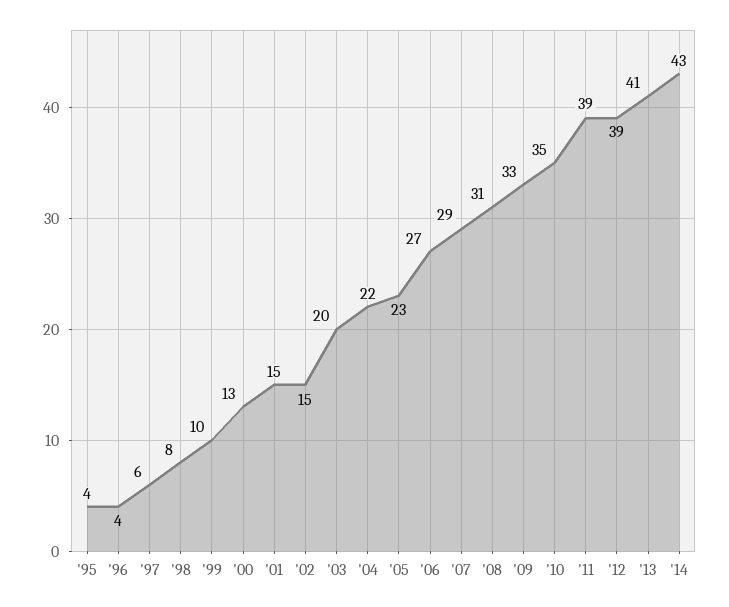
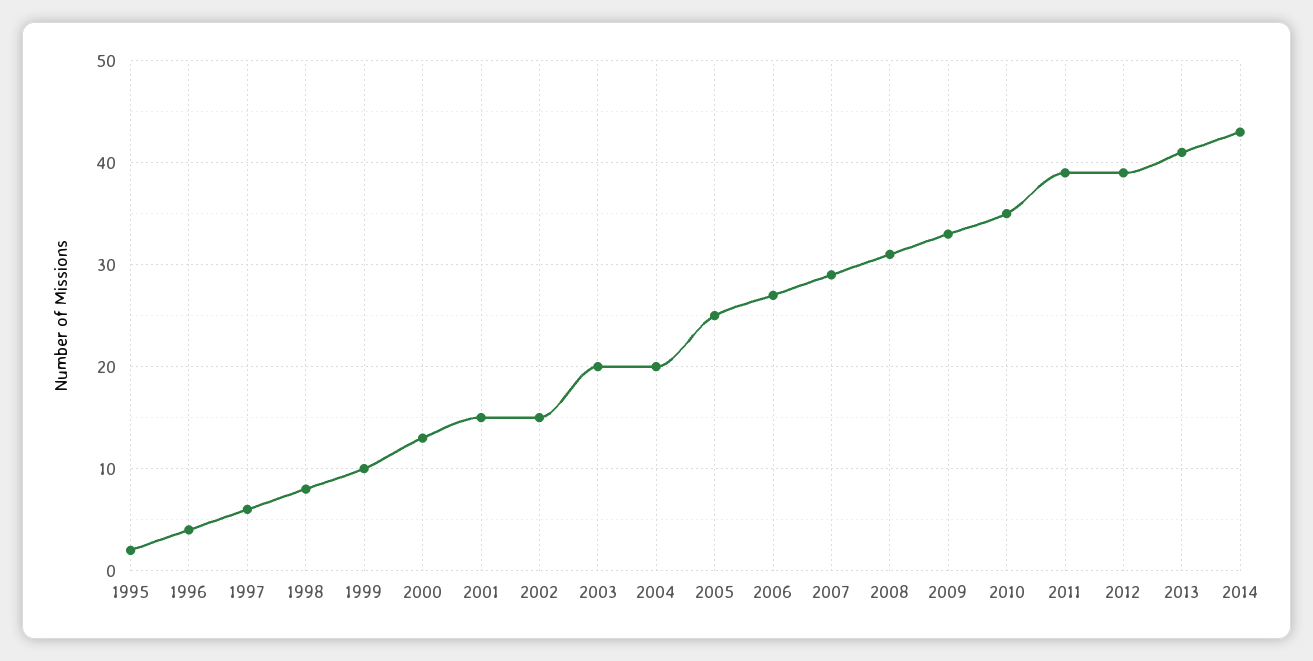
'95: 4 -> 2
'04: 22 -> 20
'05: 23 -> 25

